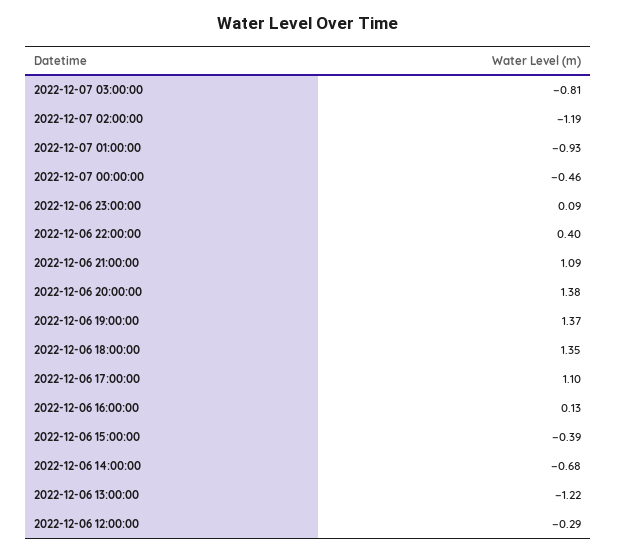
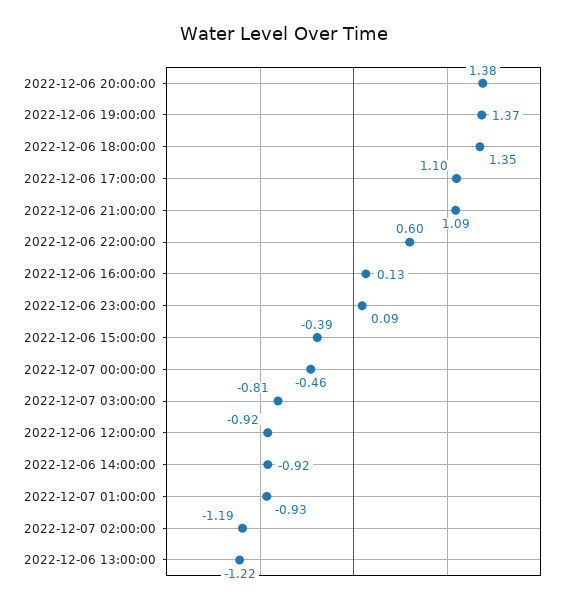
2022-12-06 22:00:00: 0.4 -> 0.6
2022-12-06 14:00:00: -0.68 -> -0.92
2022-12-06 12:00:00: -0.29 -> -0.92

